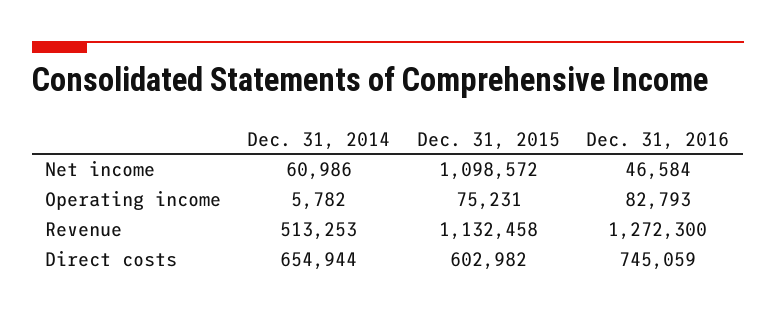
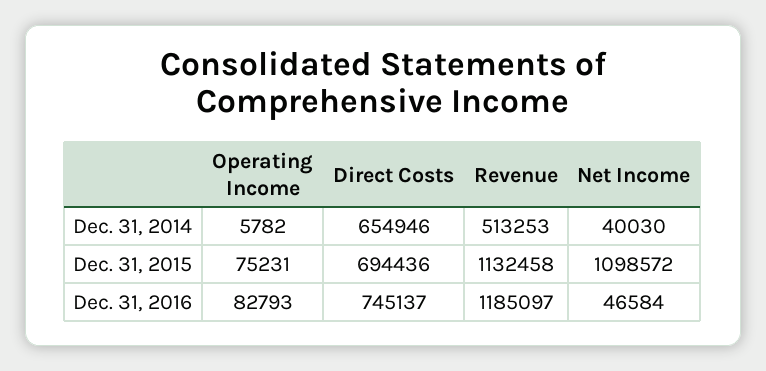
Dec. 31, 2014, Net income: 60986 -> 40030
Dec. 31, 2016, Revenue: 1272300 -> 1185097
Dec. 31, 2014, Direct costs: 654944 -> 654946
Dec. 31, 2015, Direct costs: 602982 -> 694436
Dec. 31, 2016, Direct costs: 745059 -> 745137

